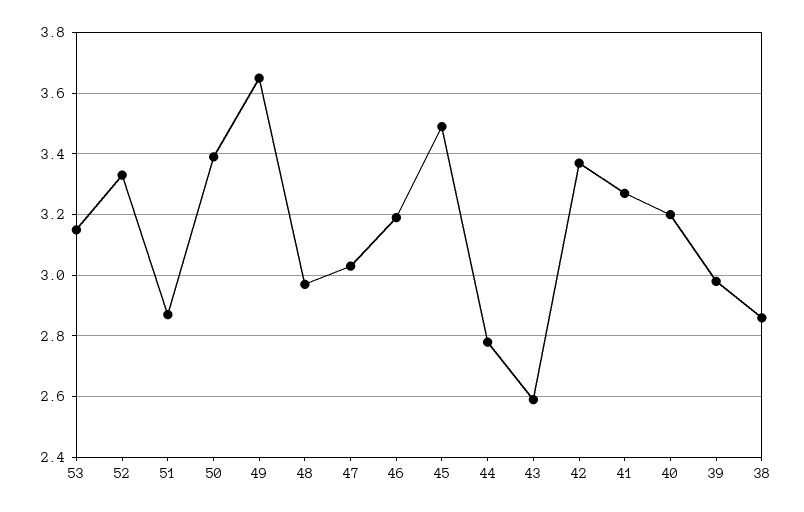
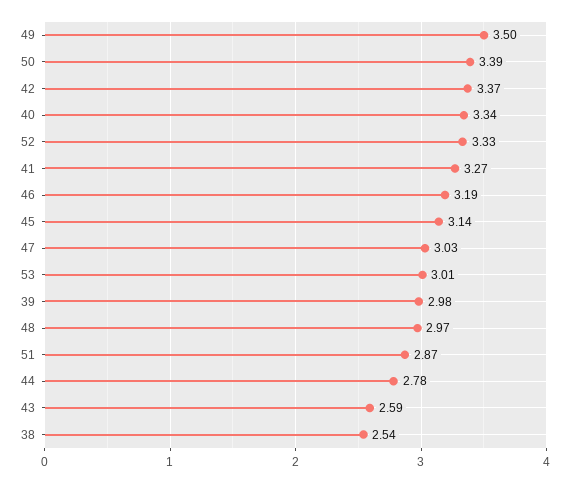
53: 3.15 -> 3.01
49: 3.65 -> 3.5
45: 3.5 -> 3.14
40: 3.2 -> 3.34
38: 2.85 -> 2.54

